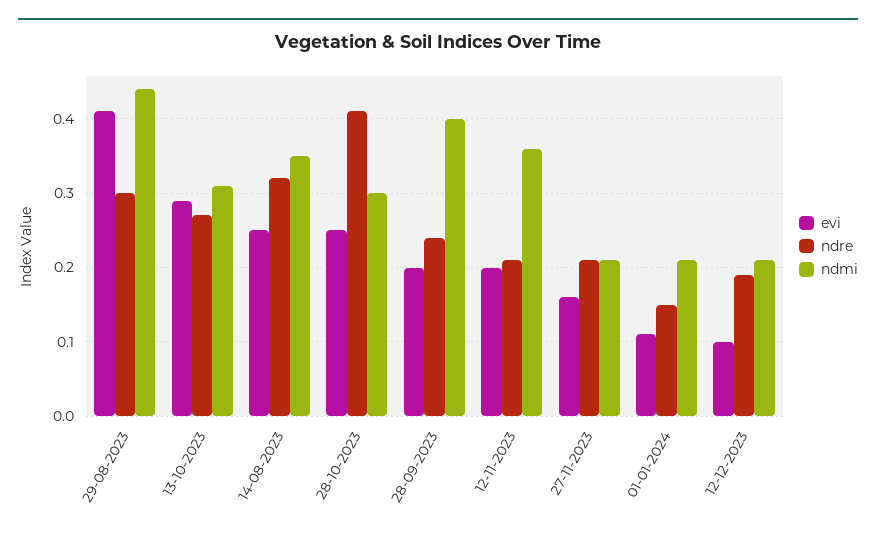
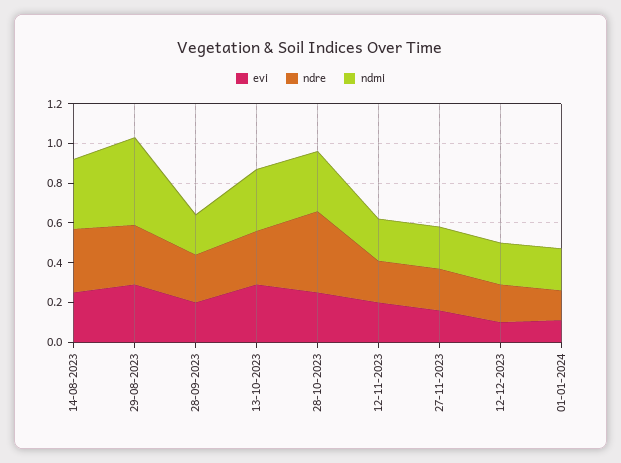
evi, 29-08-2023: 0.41 -> 0.3
ndmi, 28-09-2023: 0.4 -> 0.2
ndmi, 12-11-2023: 0.36 -> 0.2

